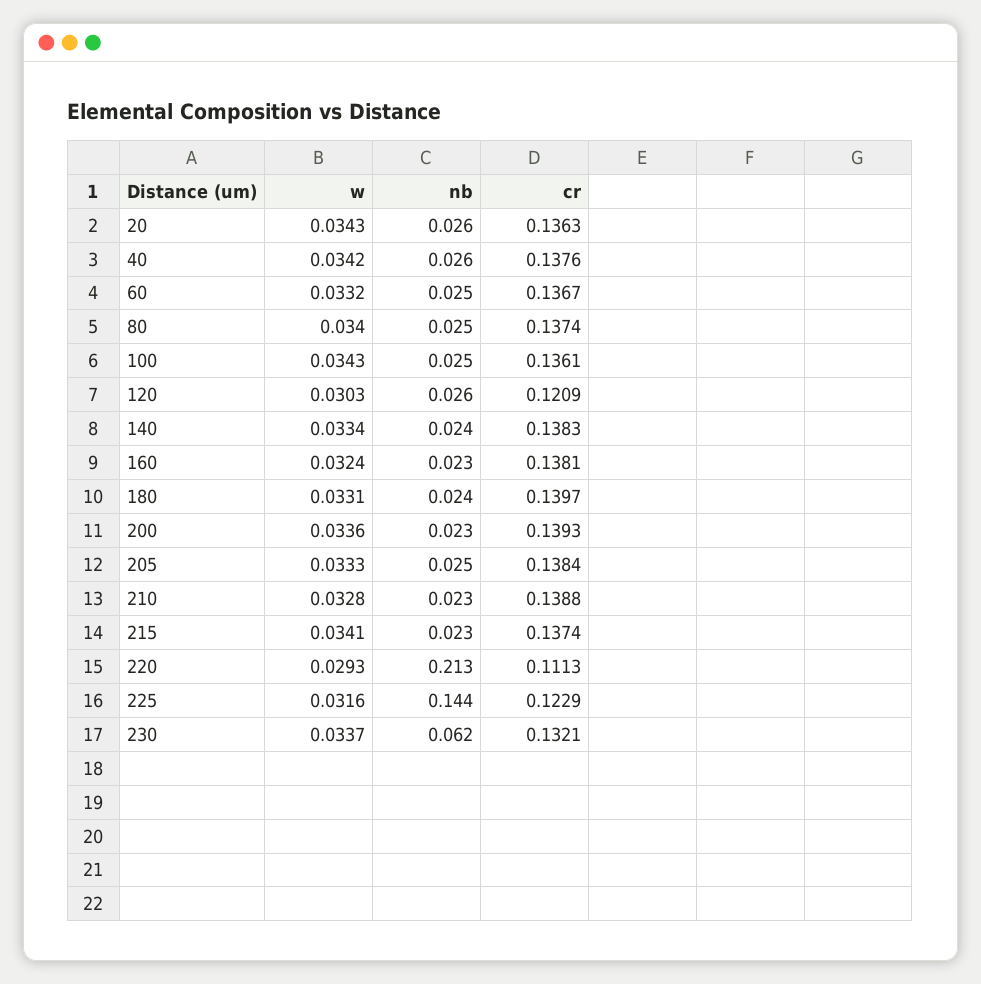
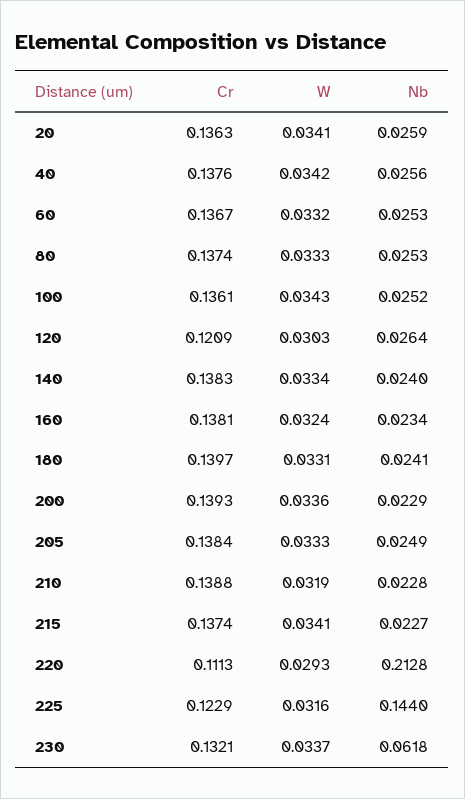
w, 20: 0.0343 -> 0.0341
w, 80: 0.034 -> 0.0333
w, 210: 0.0328 -> 0.0319

